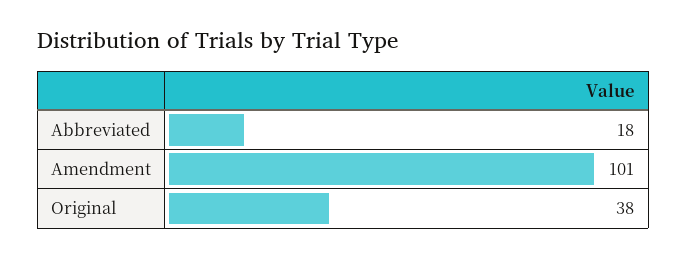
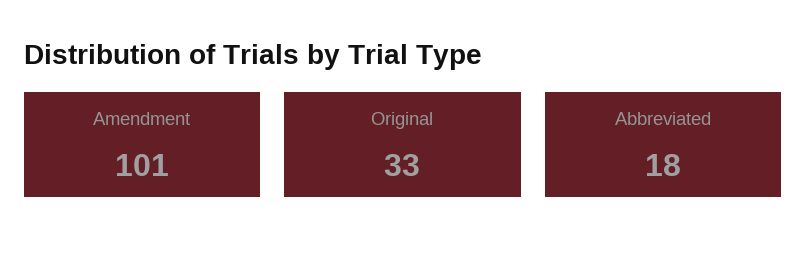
Original: 38 -> 33

